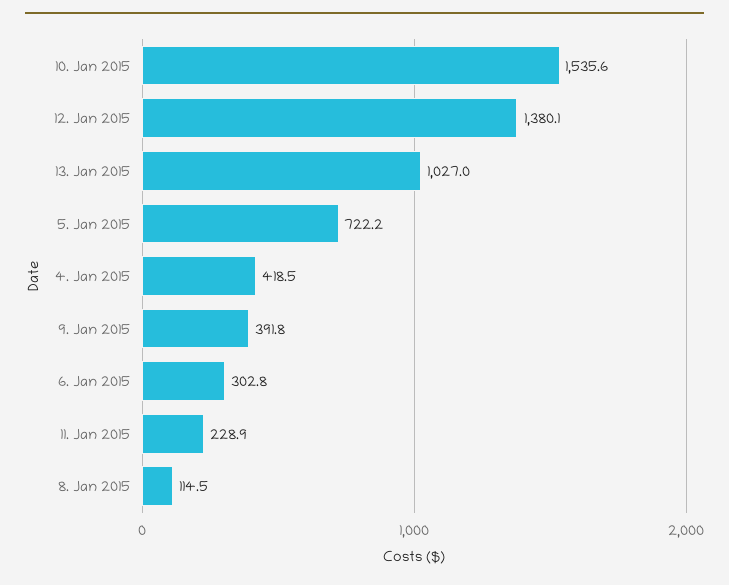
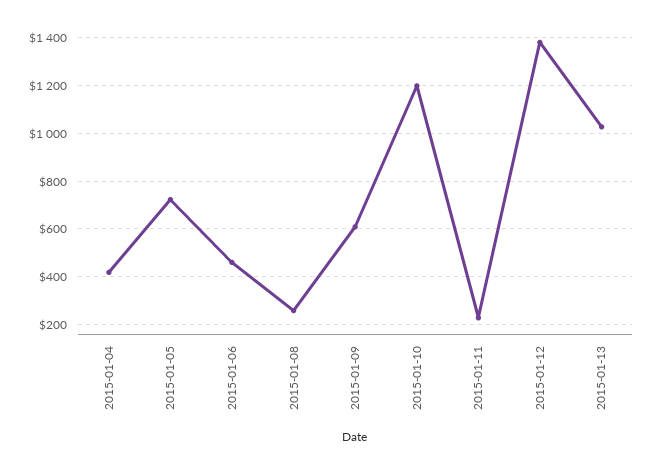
10. Jan 2015: 1535.6 -> 1200
9. Jan 2015: 391.8 -> 600
6. Jan 2015: 302.8 -> 450
8. Jan 2015: 114.5 -> 250

